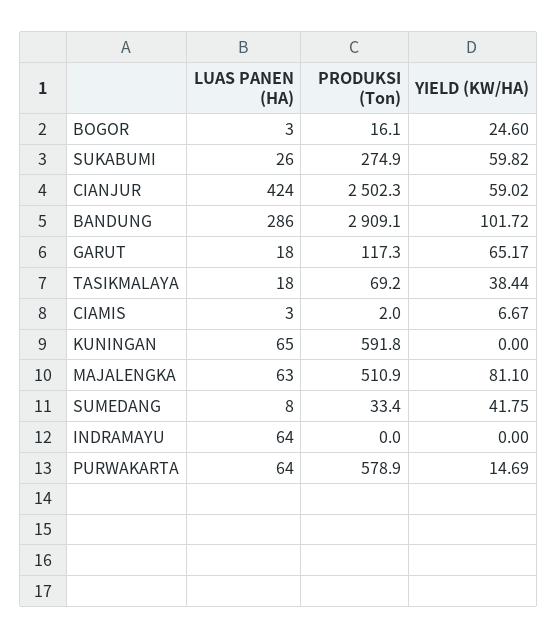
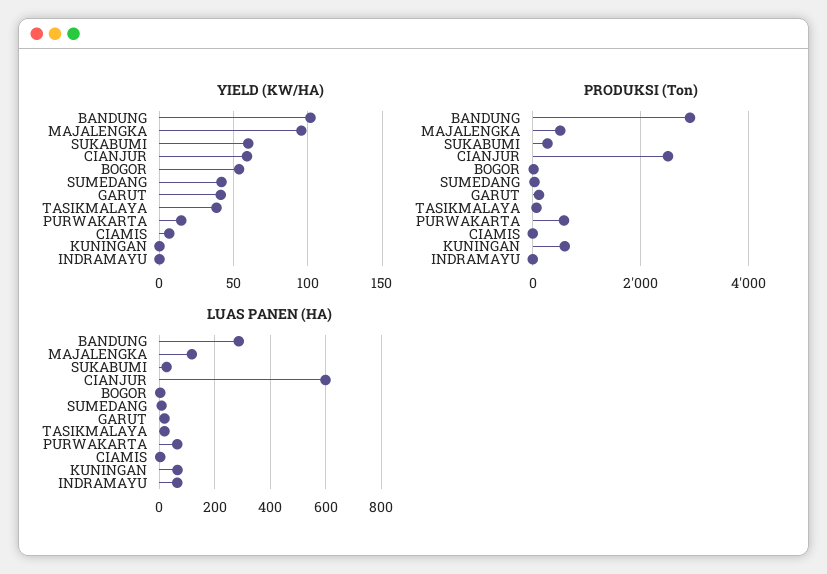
YIELD (KW/HA), BOGOR: 24.6 -> 55
LUAS PANEN (HA), CIANJUR: 424 -> 600
YIELD (KW/HA), GARUT: 65.17 -> 40
LUAS PANEN (HA), MAJALENGKA: 63 -> 125
YIELD (KW/HA), MAJALENGKA: 81.1 -> 95

